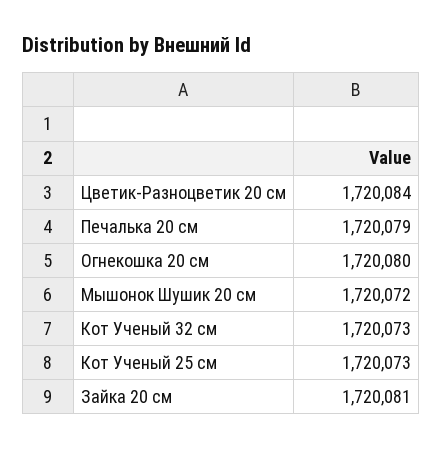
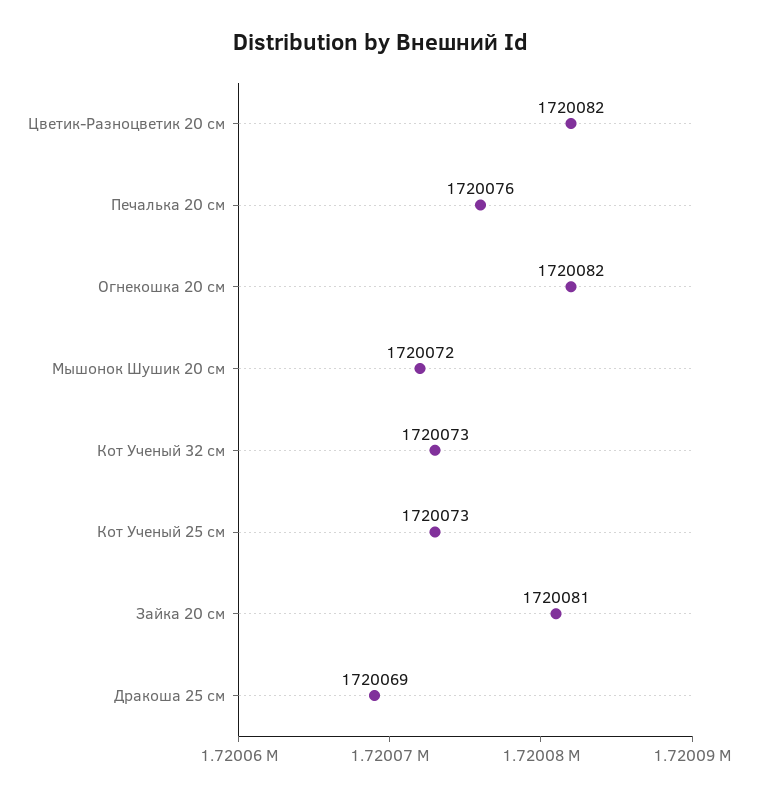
Цветик-Разноцветик 20 см: 1720084 -> 1720082
Печалька 20 см: 1720079 -> 1720076
Огнекошка 20 см: 1720080 -> 1720082
Дракоша 25 см: none -> 1720069

